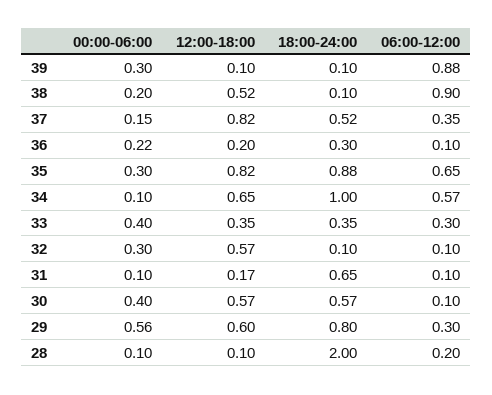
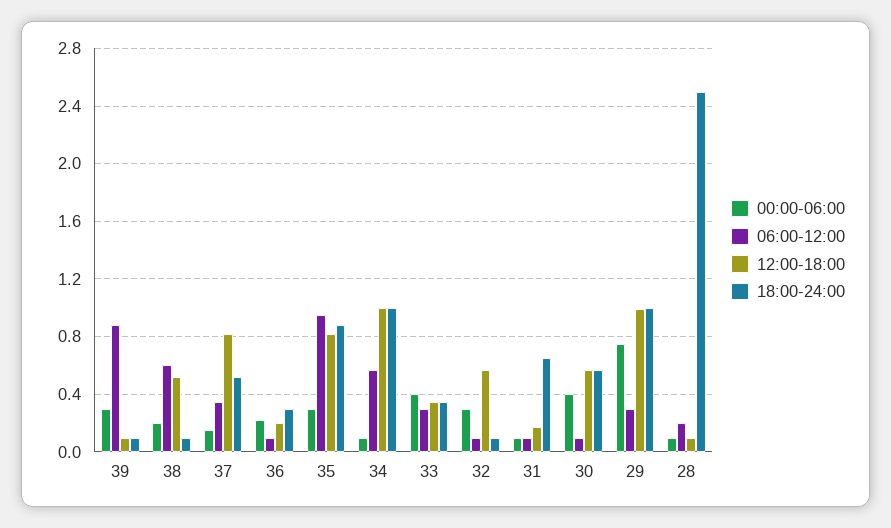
06:00-12:00, 38: 0.9 -> 0.6
06:00-12:00, 35: 0.65 -> 0.95
12:00-18:00, 34: 0.65 -> 1
00:00-06:00, 29: 0.56 -> 0.75
12:00-18:00, 29: 0.6 -> 1
18:00-24:00, 29: 0.8 -> 1
18:00-24:00, 28: 2 -> 2.5

